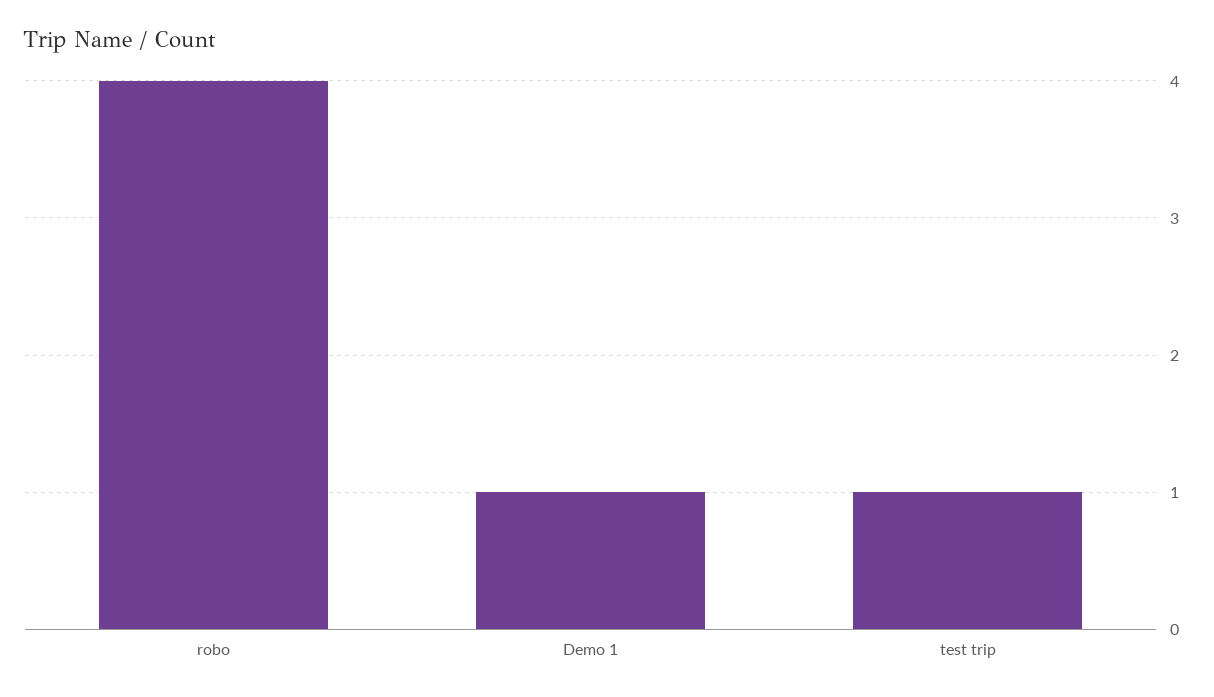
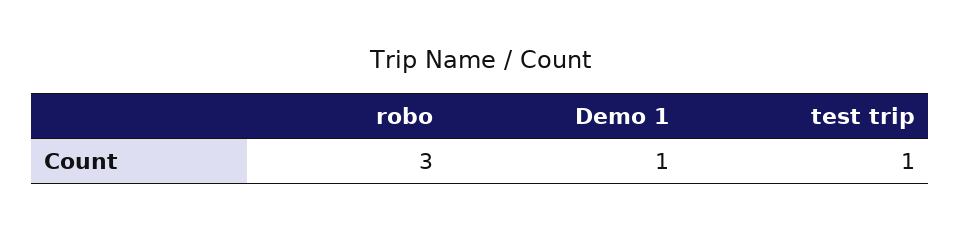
robo: 4 -> 3

